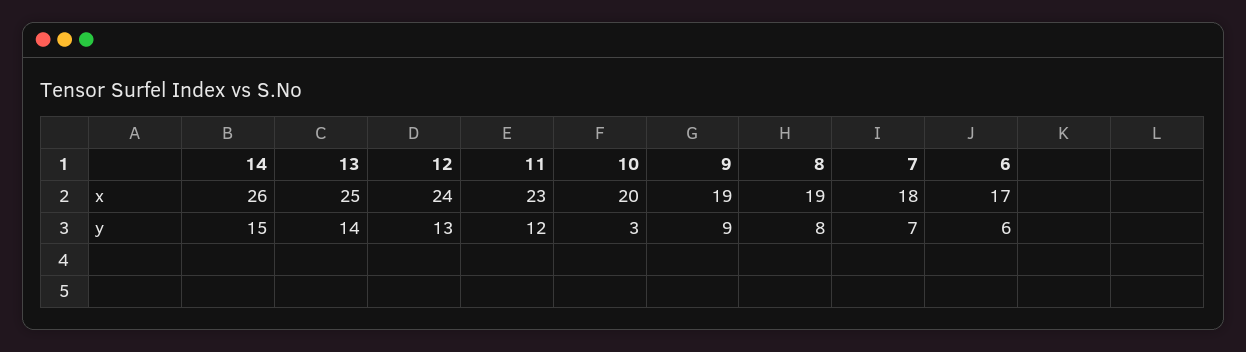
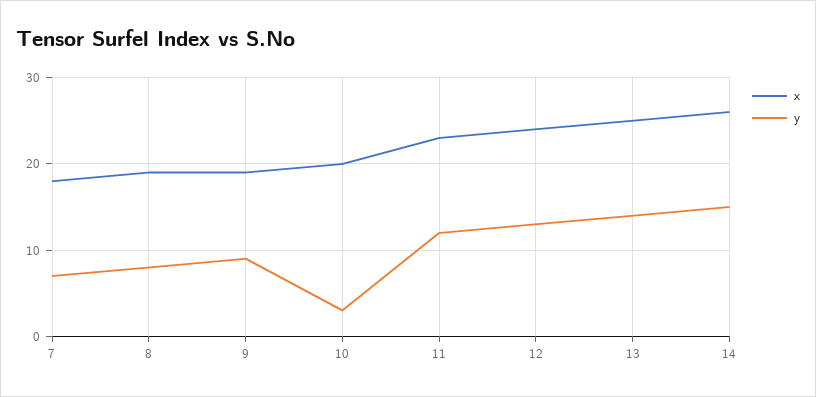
x, 6: 17 -> none
y, 6: 6 -> none

